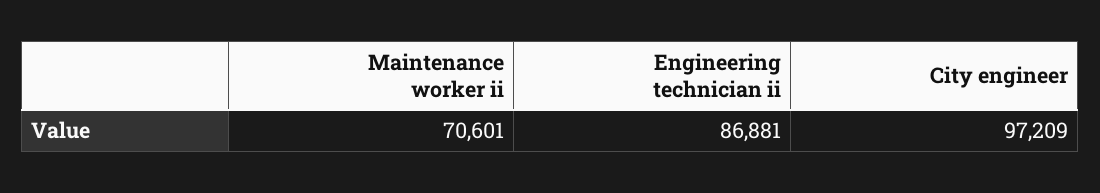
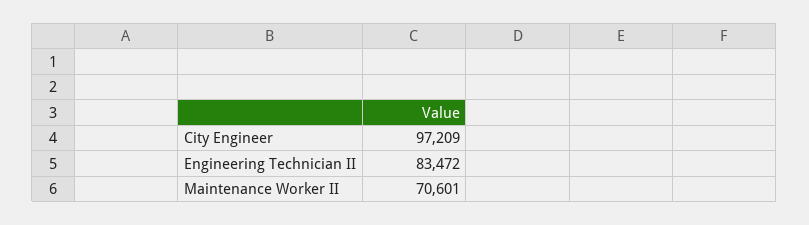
Engineering technician ii: 86881 -> 83472

